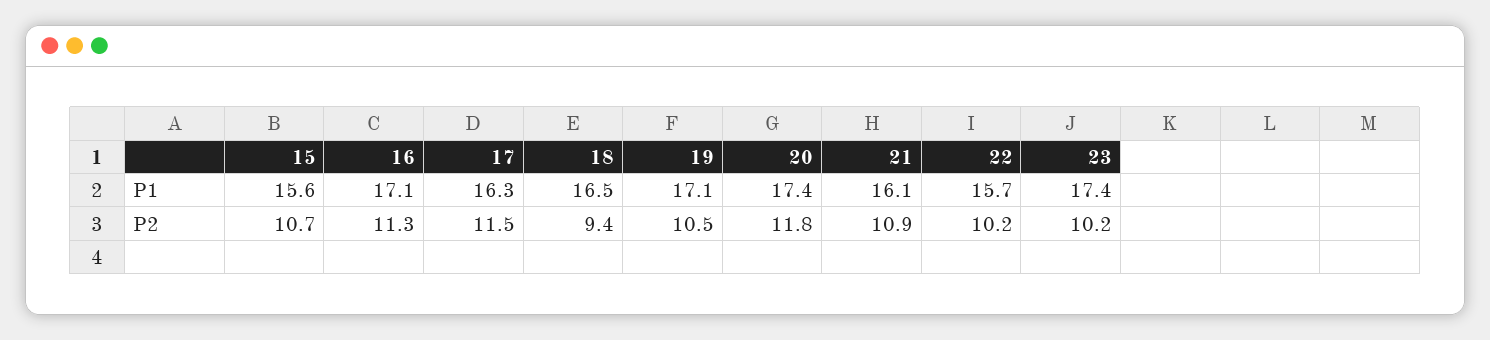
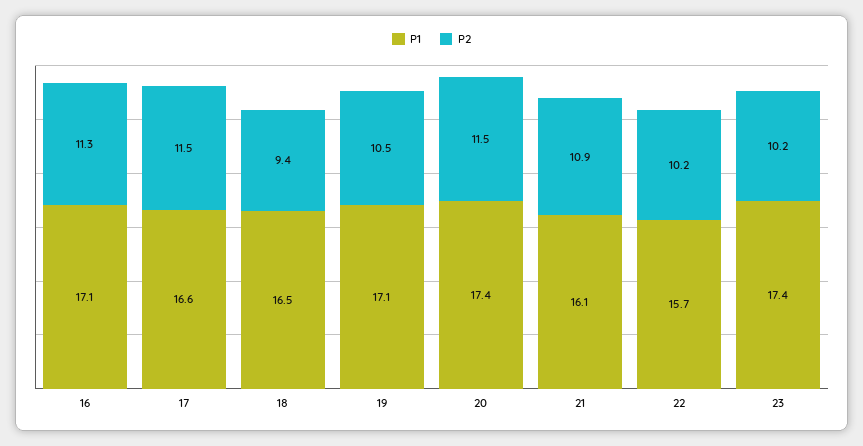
P1, 15: 15.6 -> none
P1, 17: 16.3 -> 16.6
P2, 15: 10.7 -> none
P2, 20: 11.8 -> 11.5

